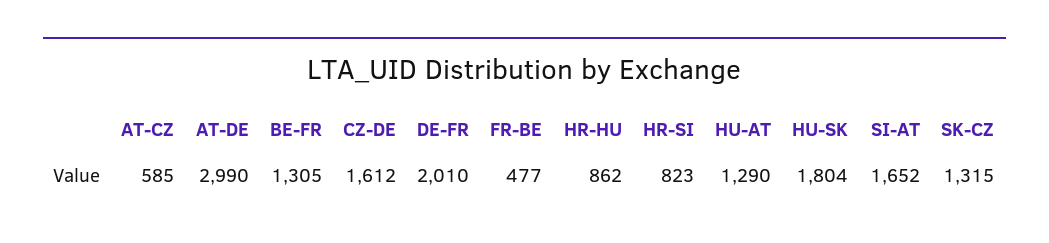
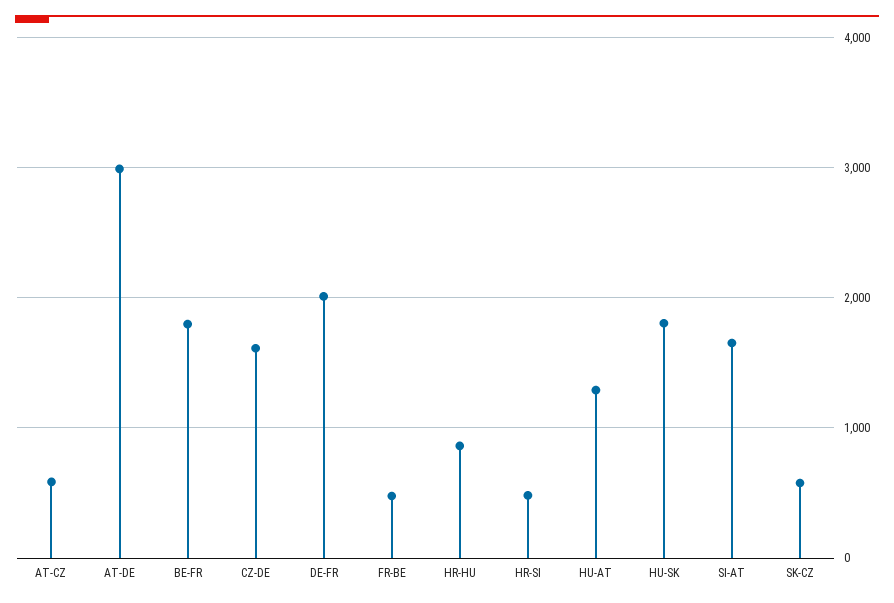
BE-FR: 1305 -> 1800
HR-SI: 823 -> 500
SK-CZ: 1315 -> 600

